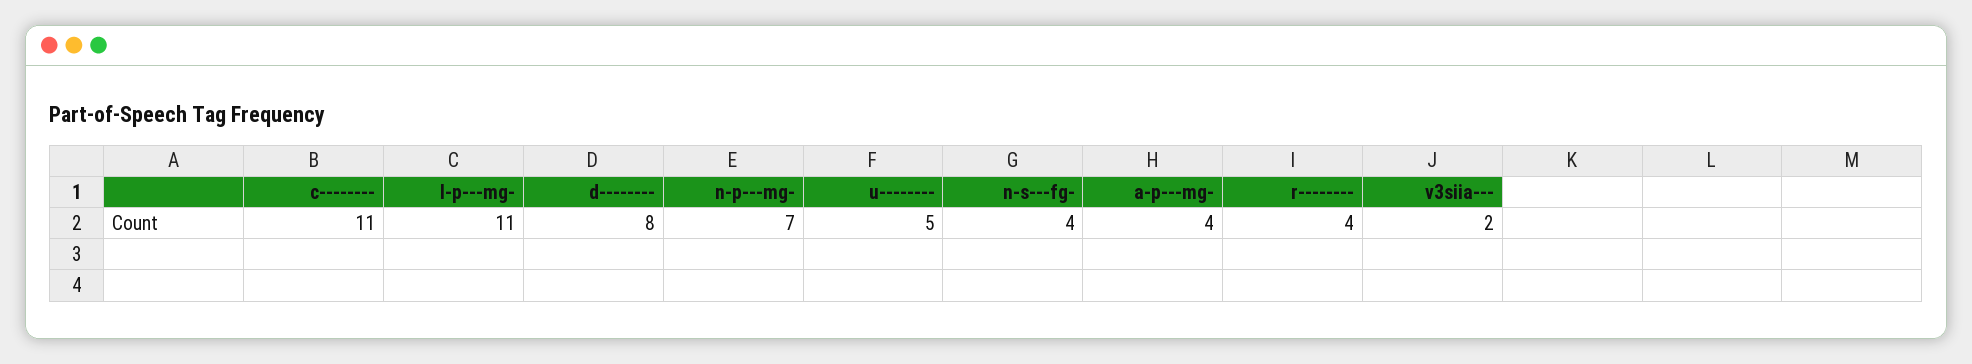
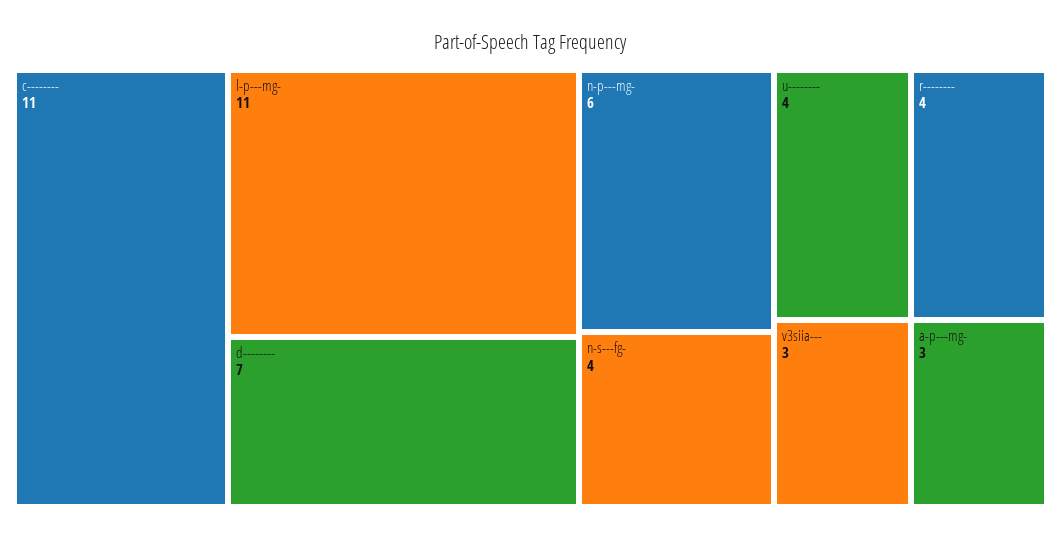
d--------: 8 -> 7
n-p---mg-: 7 -> 6
u--------: 5 -> 4
a-p---mg-: 4 -> 3
v3siia---: 2 -> 3

